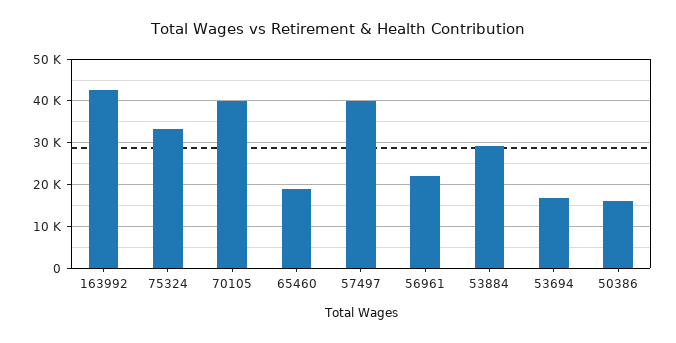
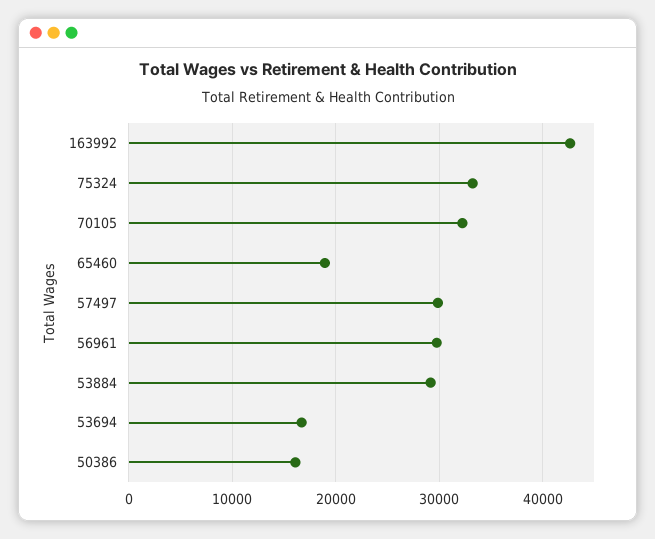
70105: 40000 -> 32000
57497: 40000 -> 30000
56961: 22000 -> 30000

